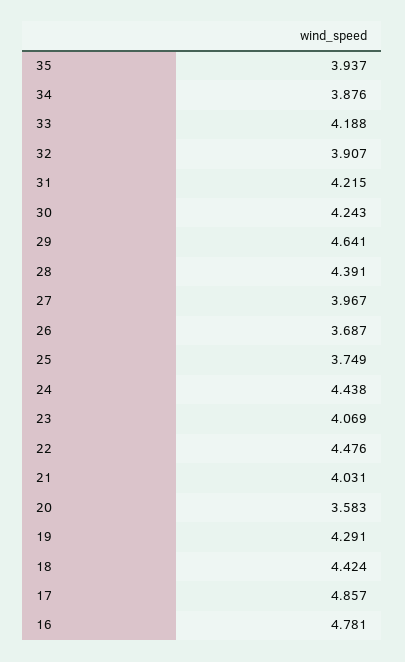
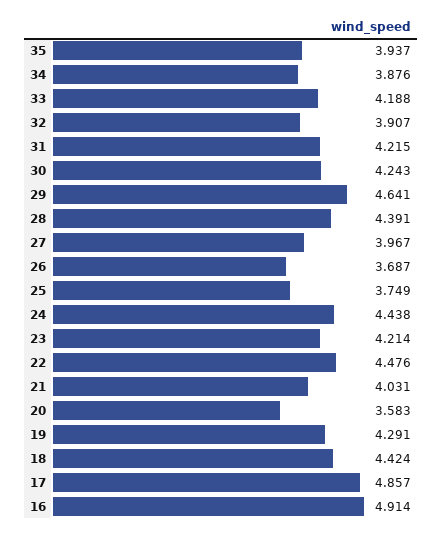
23: 4.069 -> 4.214
16: 4.781 -> 4.914

